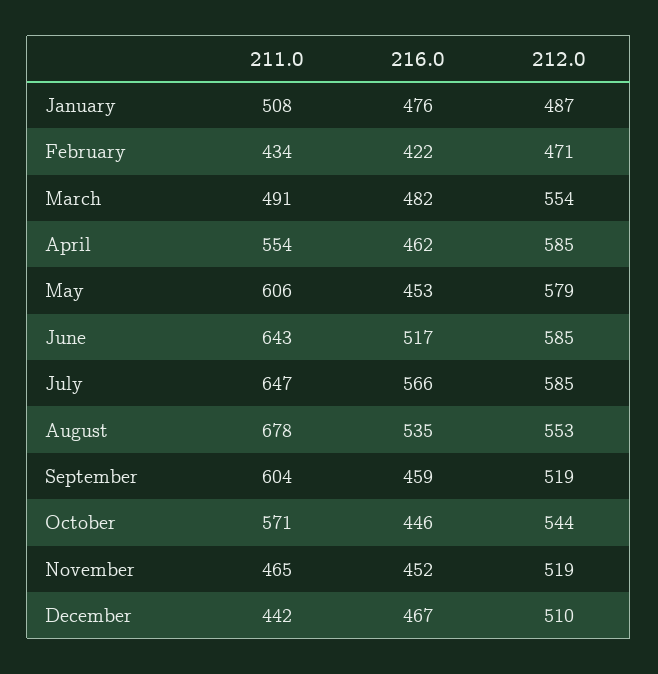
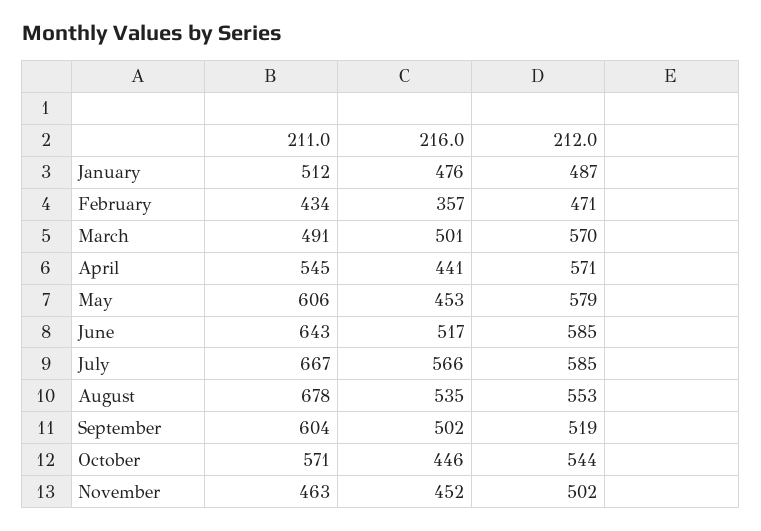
211.0, January: 508 -> 512
216.0, February: 422 -> 357
216.0, March: 482 -> 501
212.0, March: 554 -> 570
211.0, April: 554 -> 545
216.0, April: 462 -> 441
212.0, April: 585 -> 571
211.0, July: 647 -> 667
216.0, September: 459 -> 502
211.0, November: 465 -> 463
212.0, November: 519 -> 502
211.0, December: 442 -> none
216.0, December: 467 -> none
212.0, December: 510 -> none

